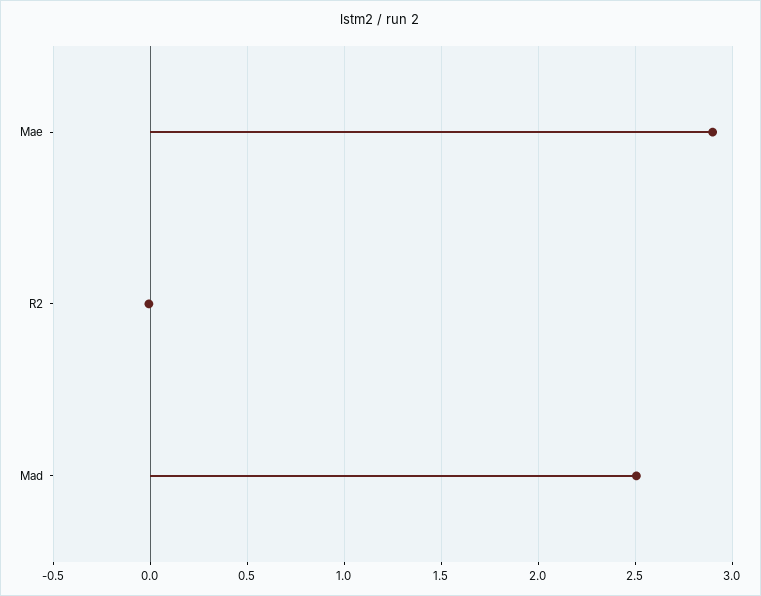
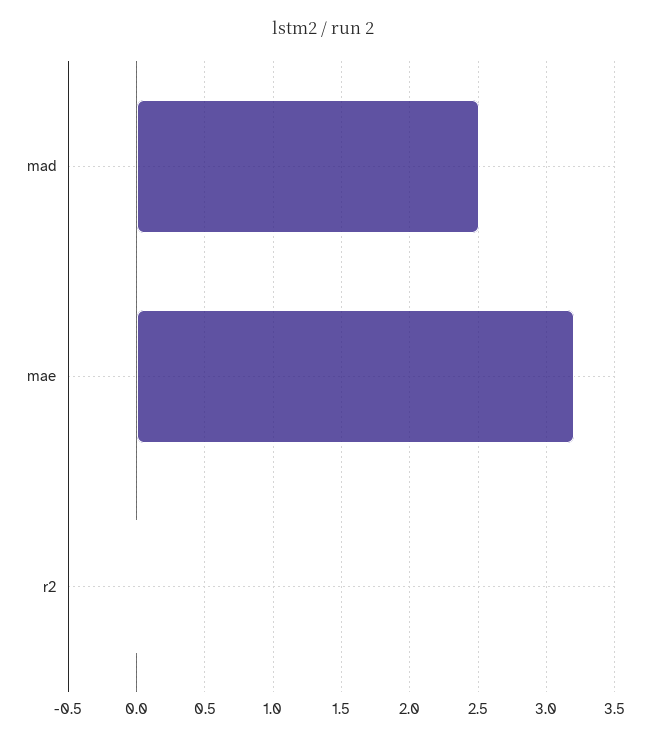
Mae: 2.9 -> 3.2

